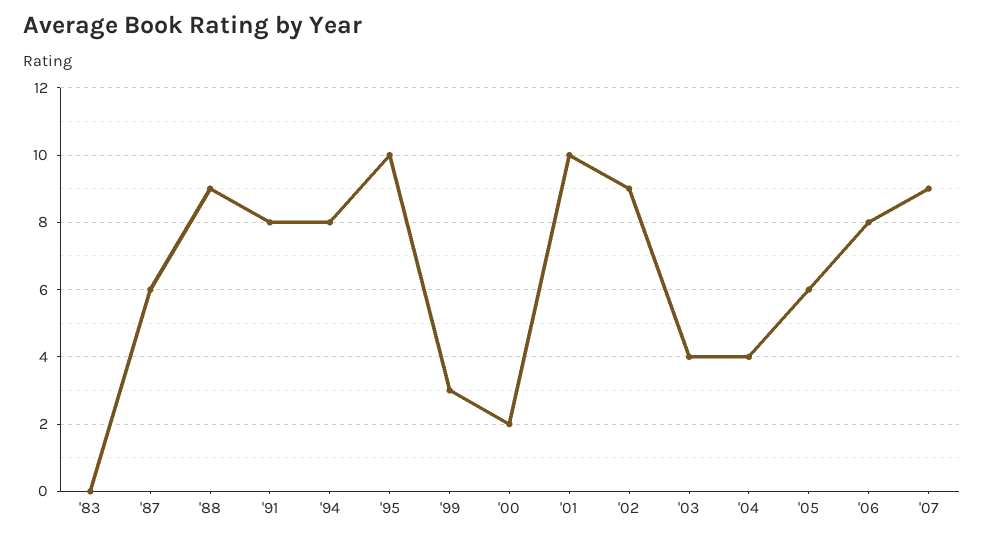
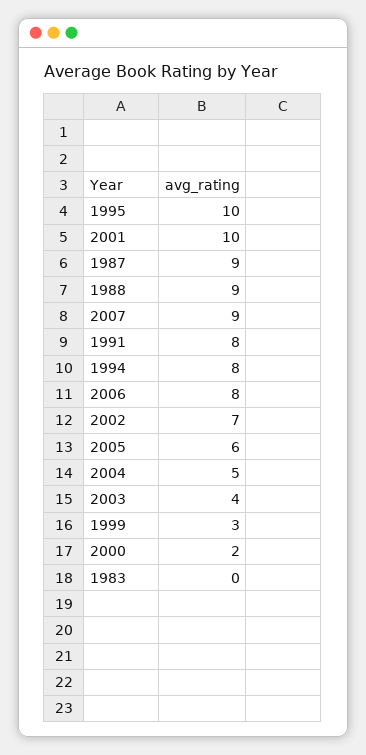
'87: 6 -> 9
'02: 9 -> 7
'04: 4 -> 5

